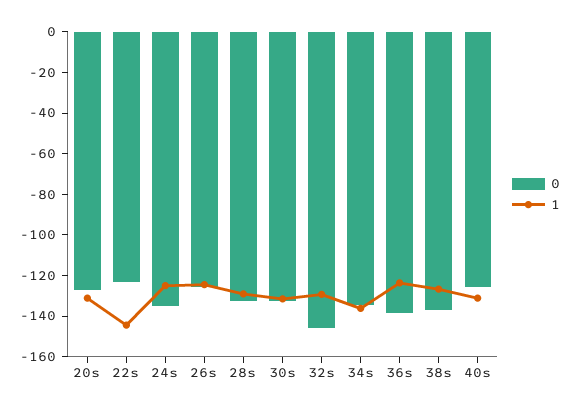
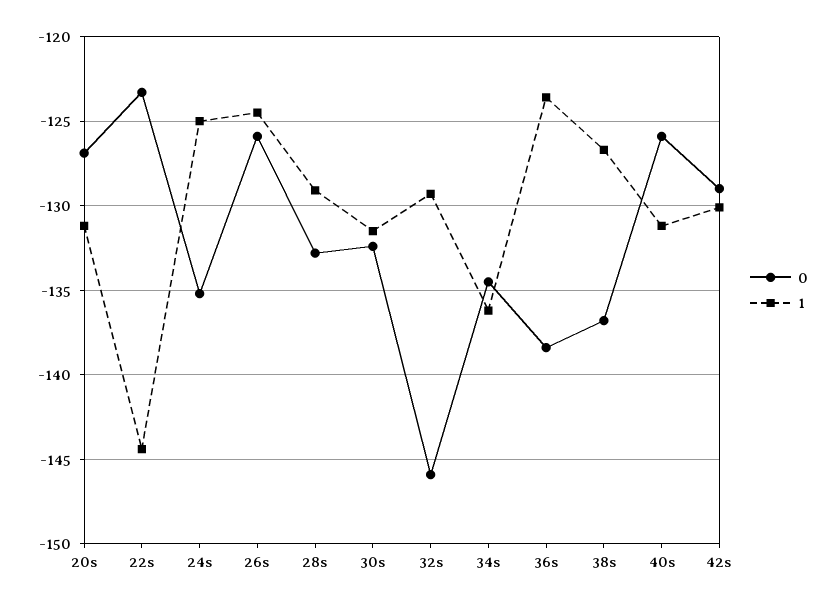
0, 42s: none -> -129
1, 42s: none -> -130

